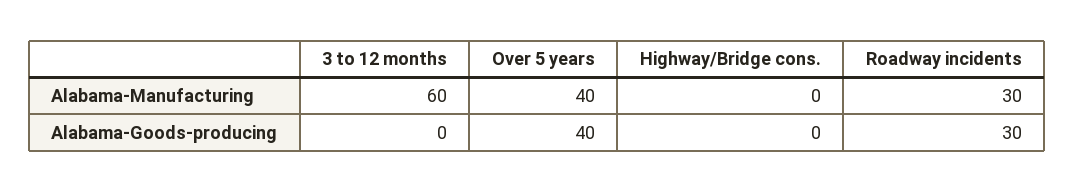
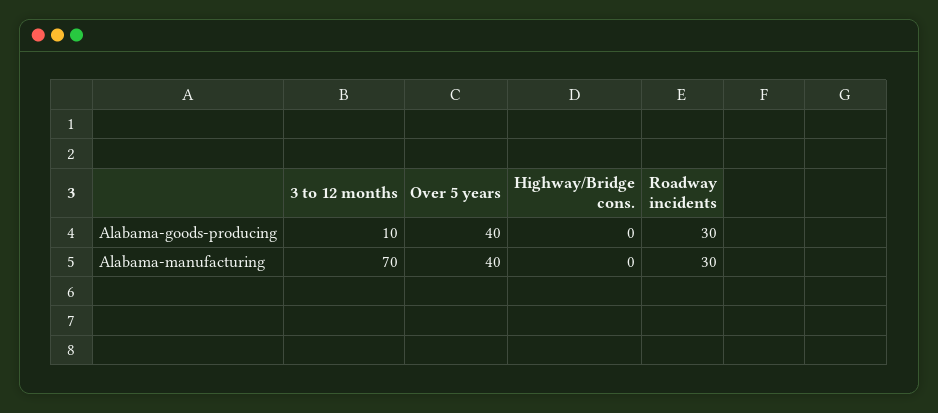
3 to 12 months, Alabama-Manufacturing: 60 -> 70
3 to 12 months, Alabama-Goods-producing: 0 -> 10

